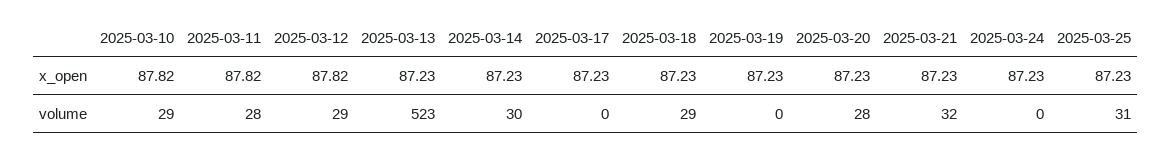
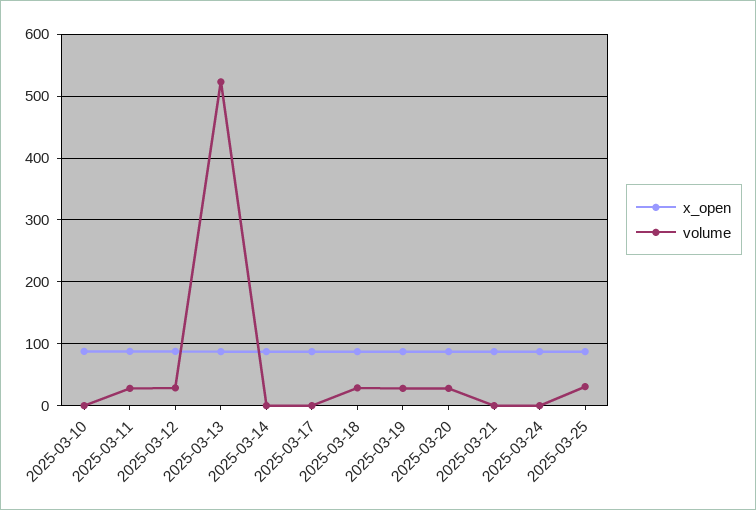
volume, 2025-03-10: 29 -> 0
volume, 2025-03-14: 30 -> 0
volume, 2025-03-19: 0 -> 30
volume, 2025-03-21: 32 -> 0

